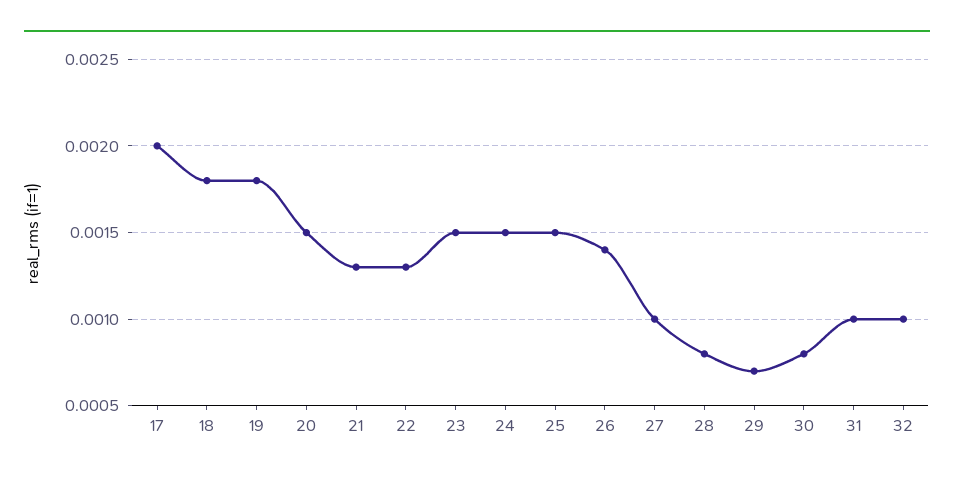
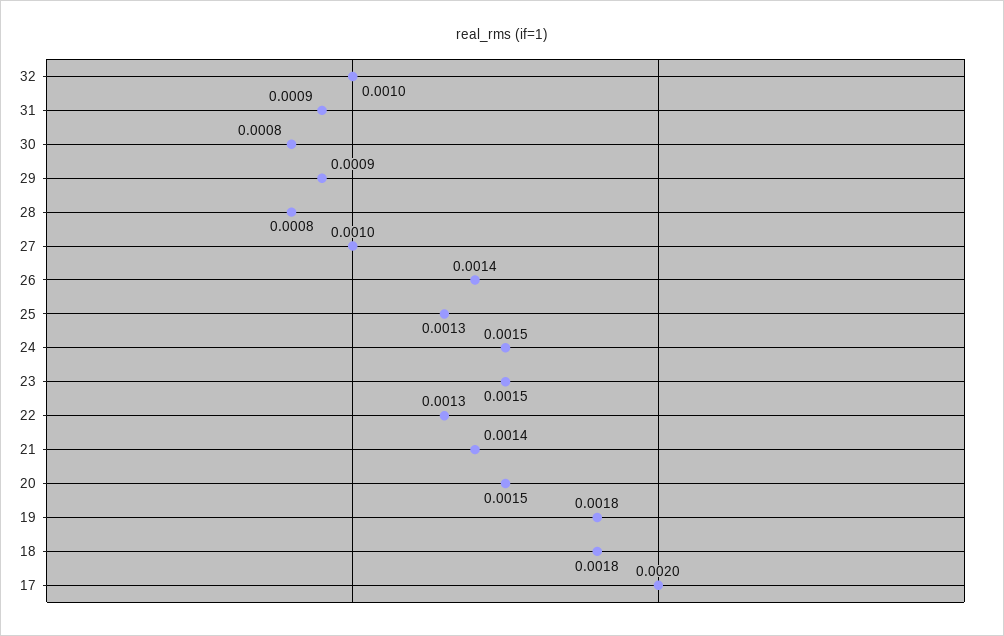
21: 0.0013 -> 0.0014
25: 0.0015 -> 0.0013
29: 0.0007 -> 0.0009
31: 0.001 -> 0.0009

